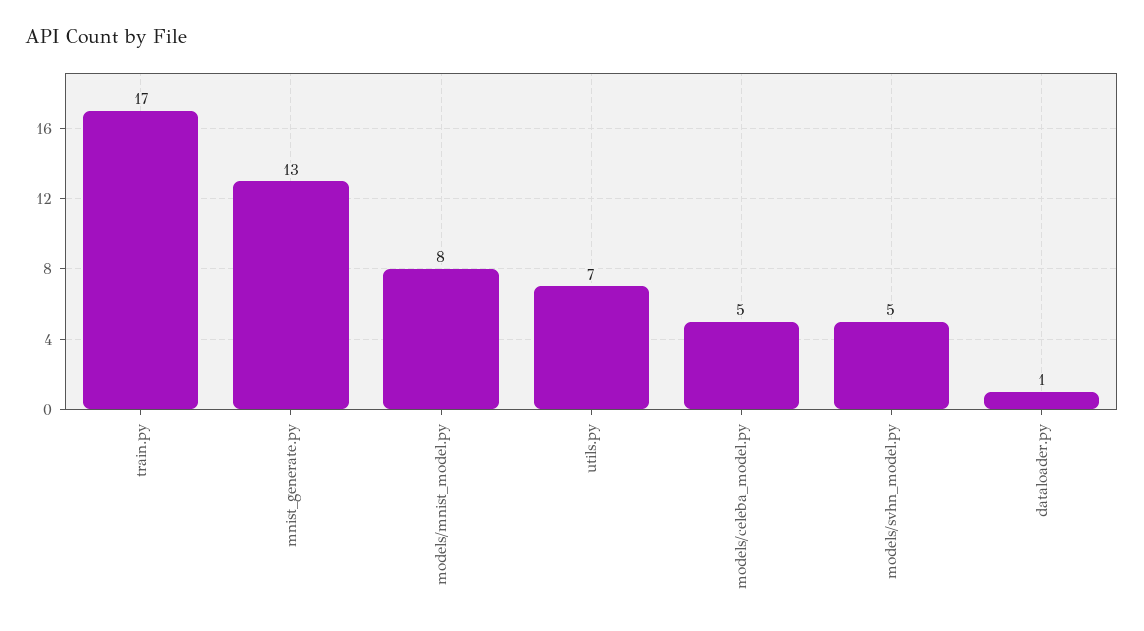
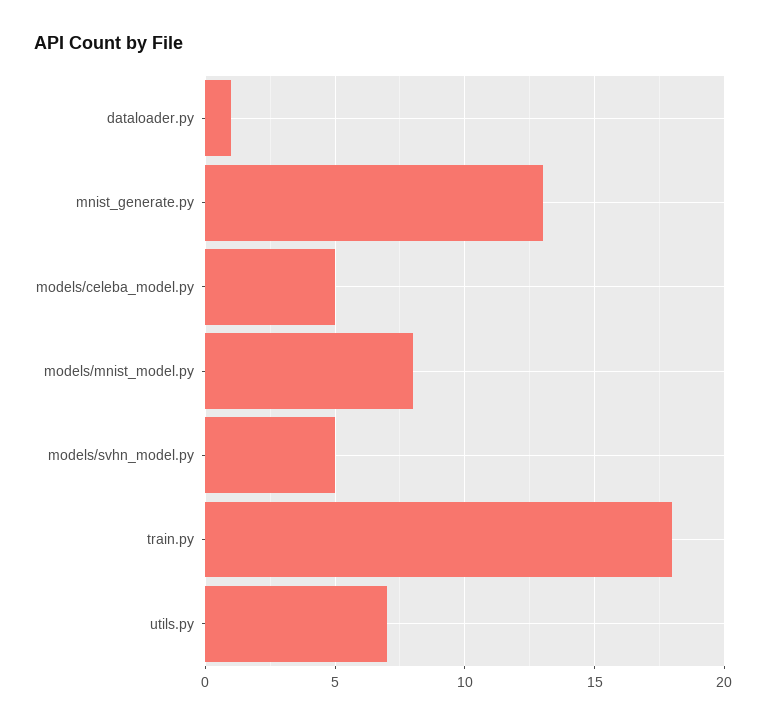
train.py: 17 -> 18

